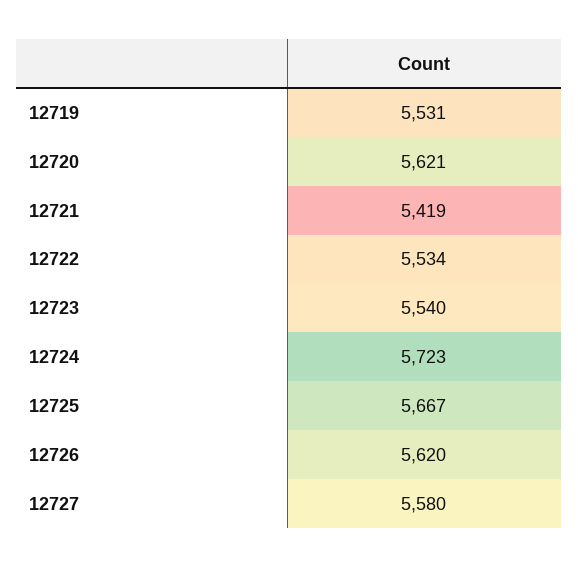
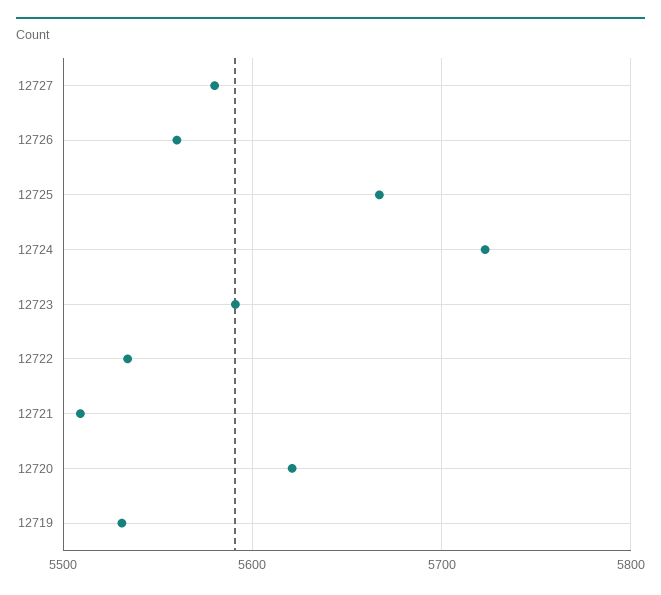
12721: 5419 -> 5510
12723: 5540 -> 5590
12726: 5620 -> 5560

